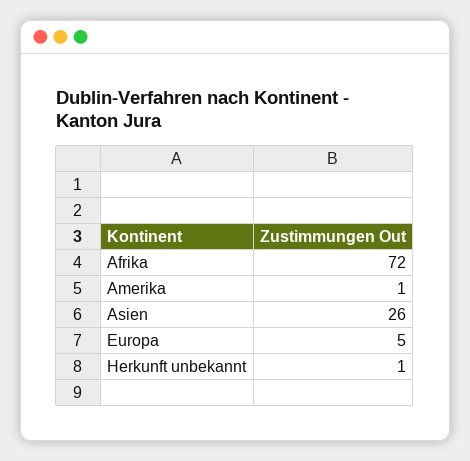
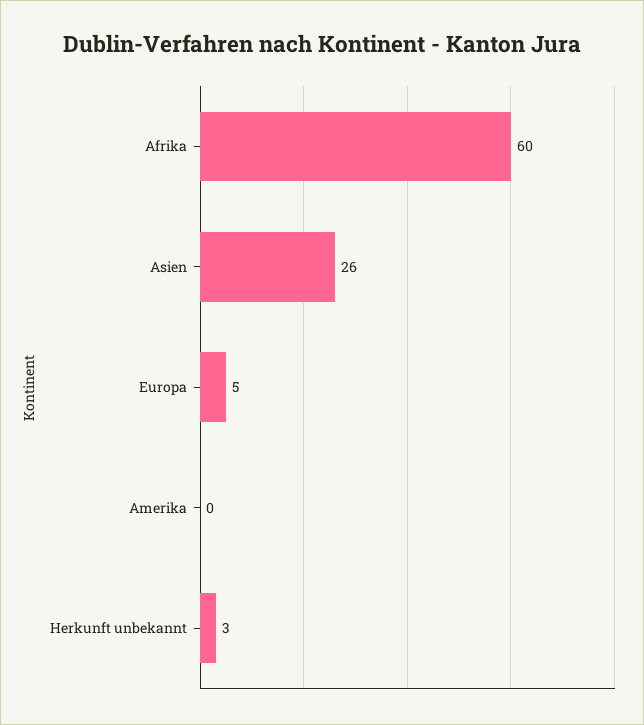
Afrika: 72 -> 60
Amerika: 1 -> 0
Herkunft unbekannt: 1 -> 3

